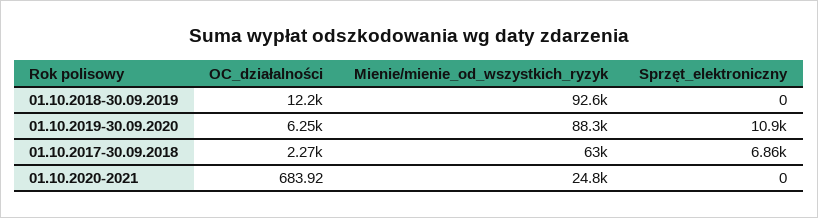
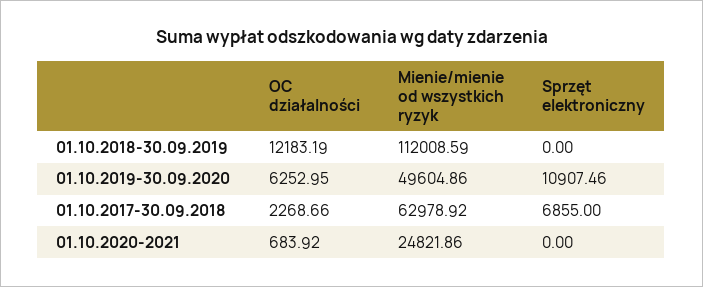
Mienie/mienie_od_wszystkich_ryzyk, 01.10.2018-30.09.2019: 92600 -> 112008.59
Mienie/mienie_od_wszystkich_ryzyk, 01.10.2019-30.09.2020: 88300 -> 49604.86

